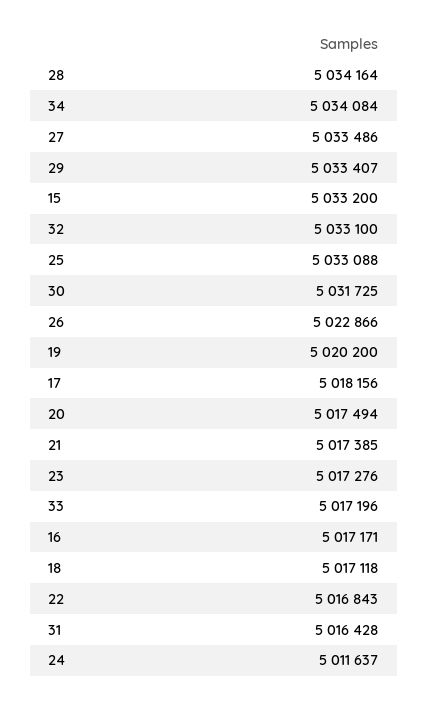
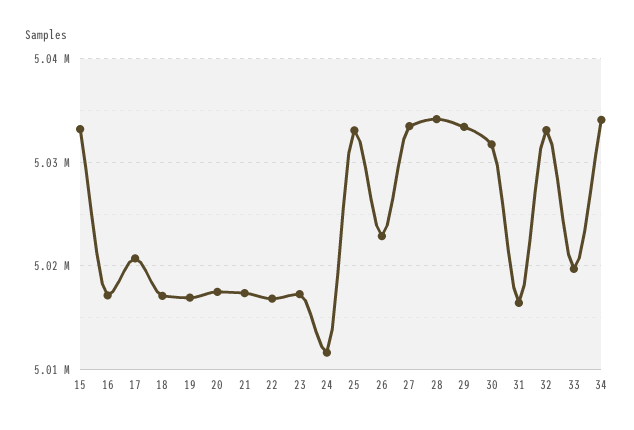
19: 5020200 -> 5017000
17: 5018156 -> 5021000
33: 5017196 -> 5020000

